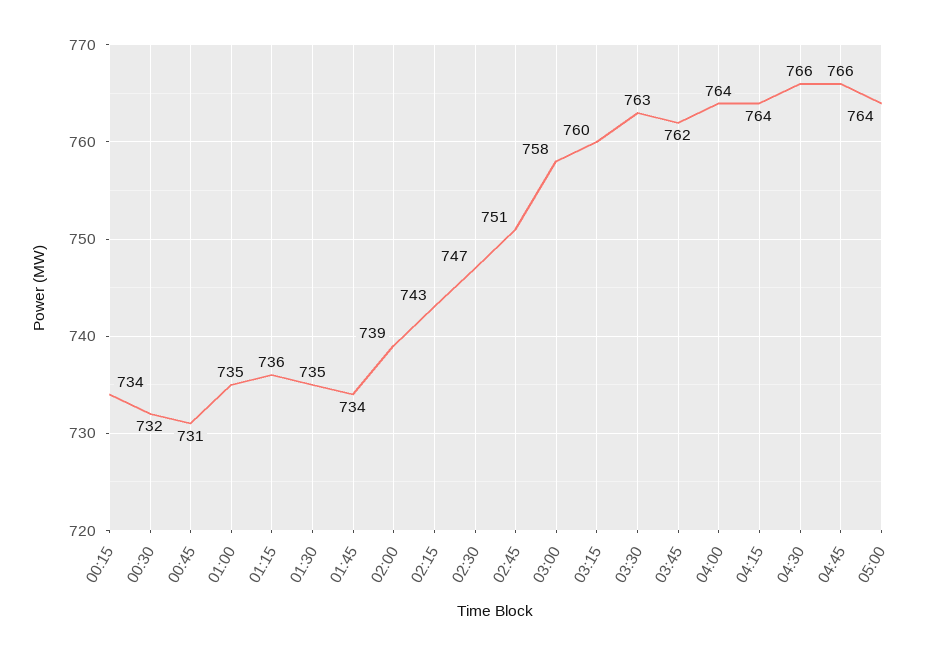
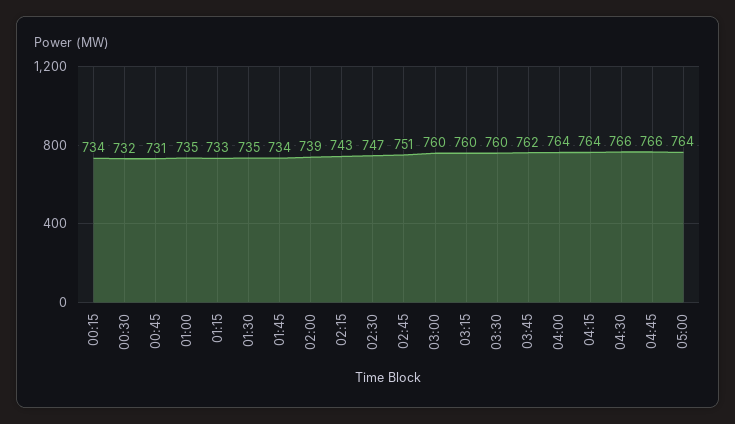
01:15: 736 -> 733
03:00: 758 -> 760
03:30: 763 -> 760

